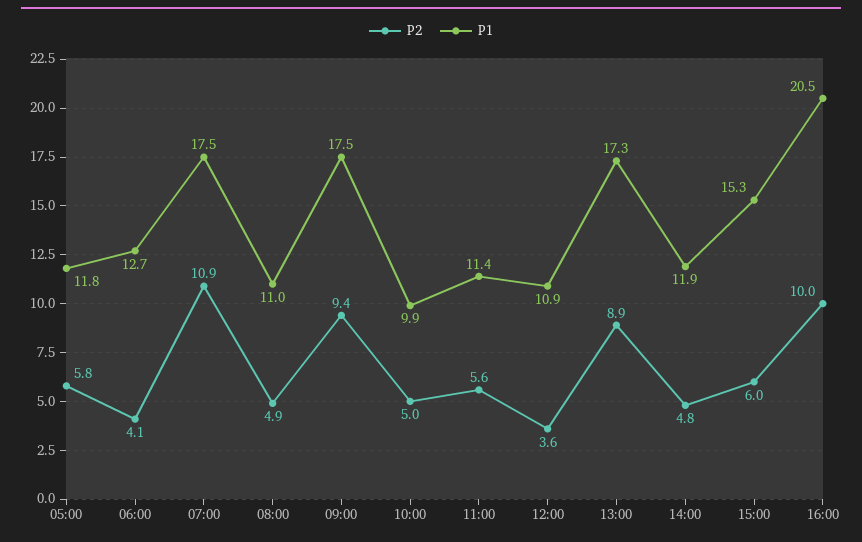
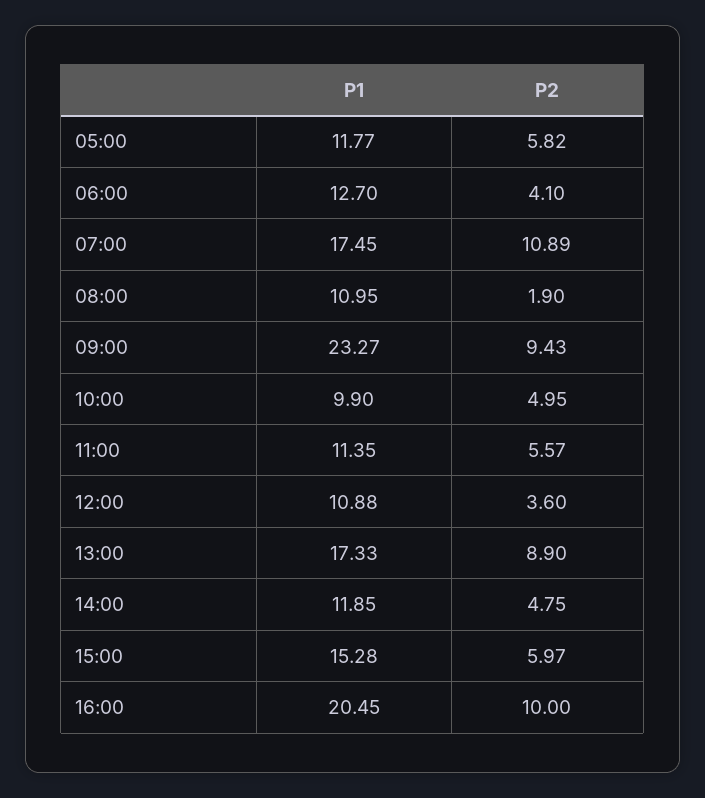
P2, 08:00: 4.9 -> 1.9
P1, 09:00: 17.5 -> 23.27

